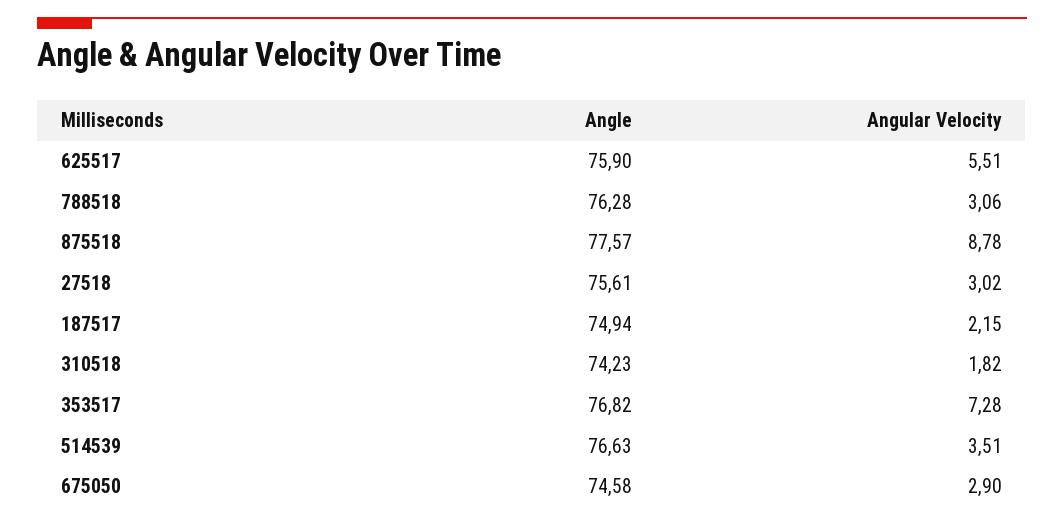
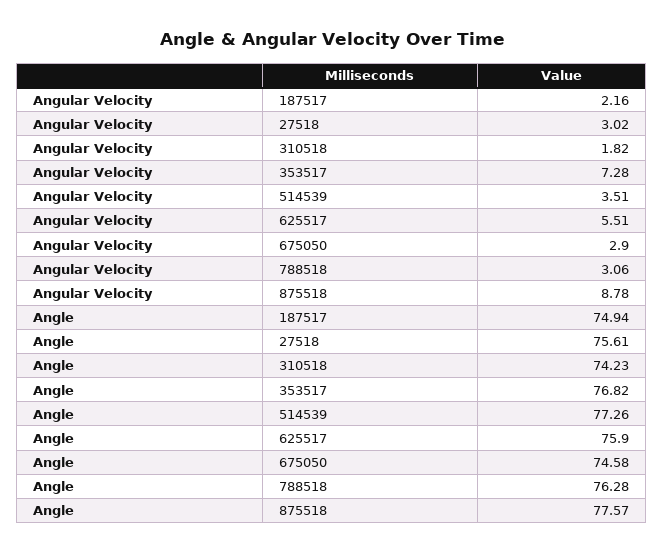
Angular Velocity, 187517: 2.15 -> 2.16
Angle, 514539: 76.63 -> 77.26

